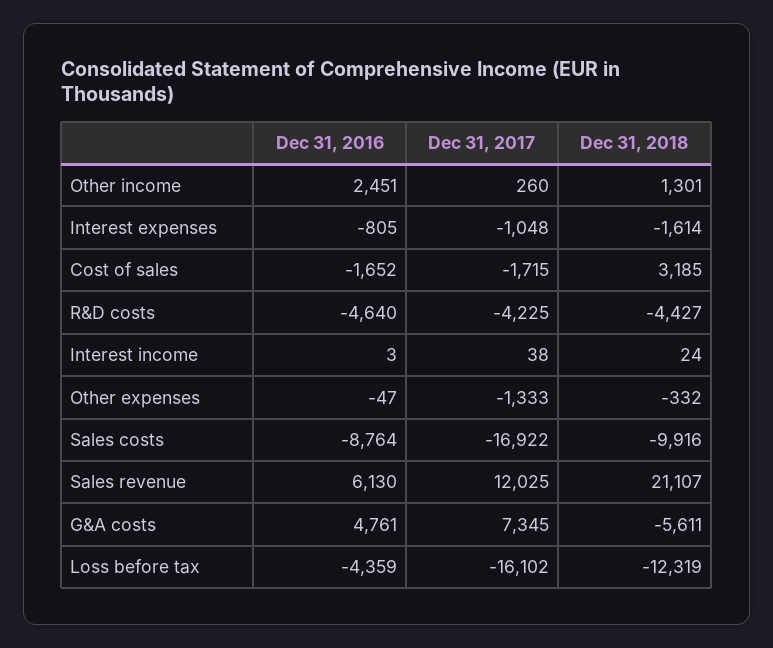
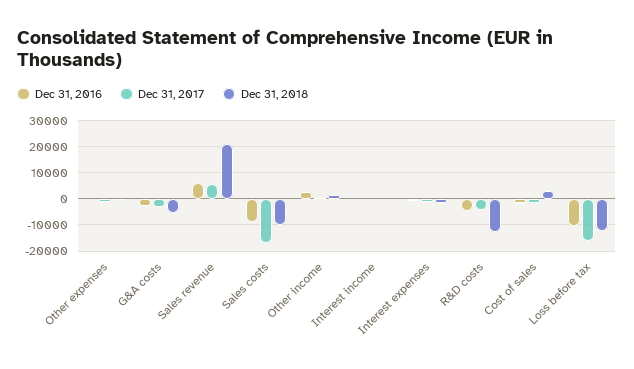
Dec 31, 2018, R&D costs: -4427 -> -12500
Dec 31, 2017, Sales revenue: 12025 -> 5000
Dec 31, 2016, G&A costs: 4761 -> -2500
Dec 31, 2017, G&A costs: 7345 -> -2500
Dec 31, 2016, Loss before tax: -4359 -> -10000

